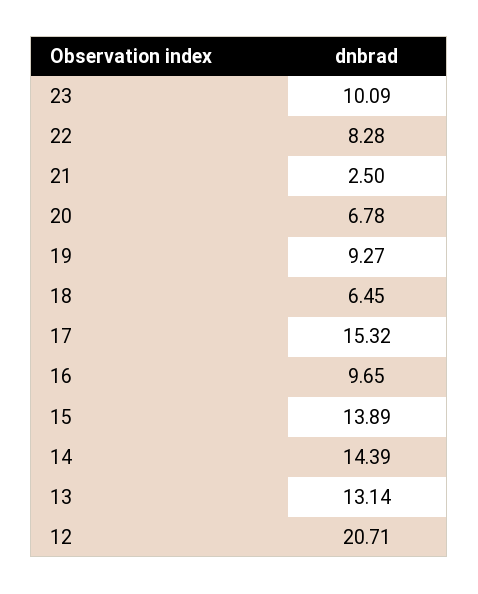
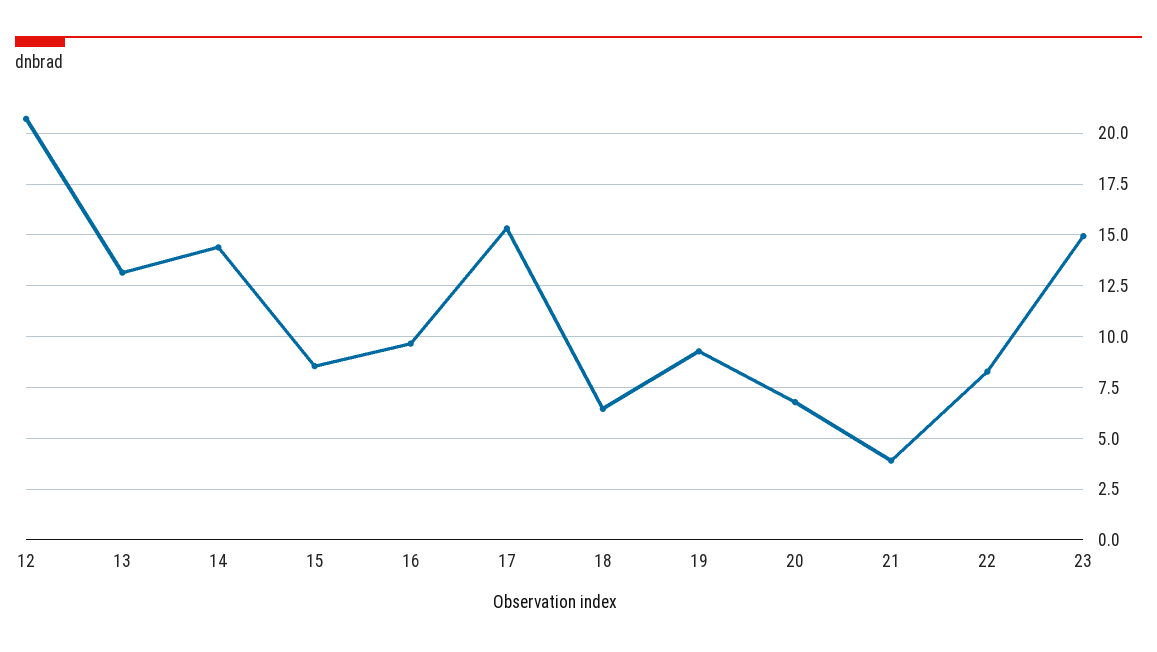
23: 10.09 -> 15
21: 2.5 -> 4
15: 13.89 -> 8.5

